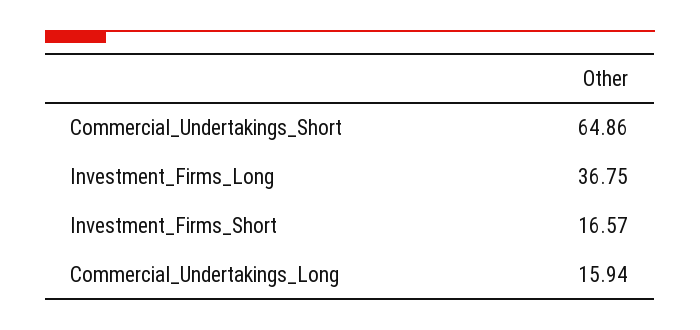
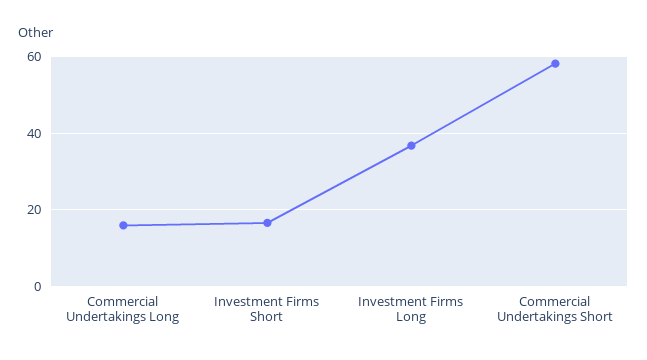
Commercial_Undertakings_Short: 64.86 -> 58

